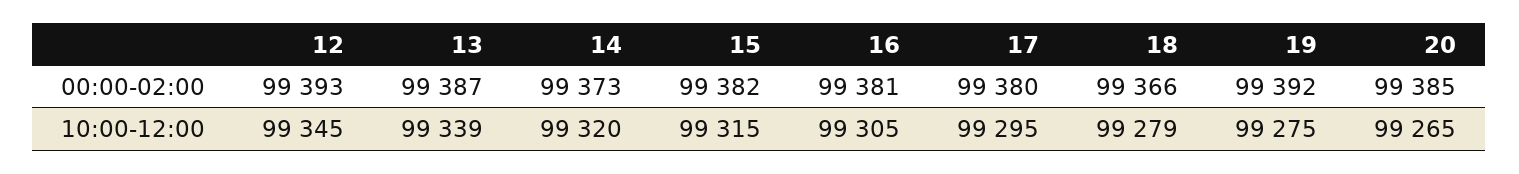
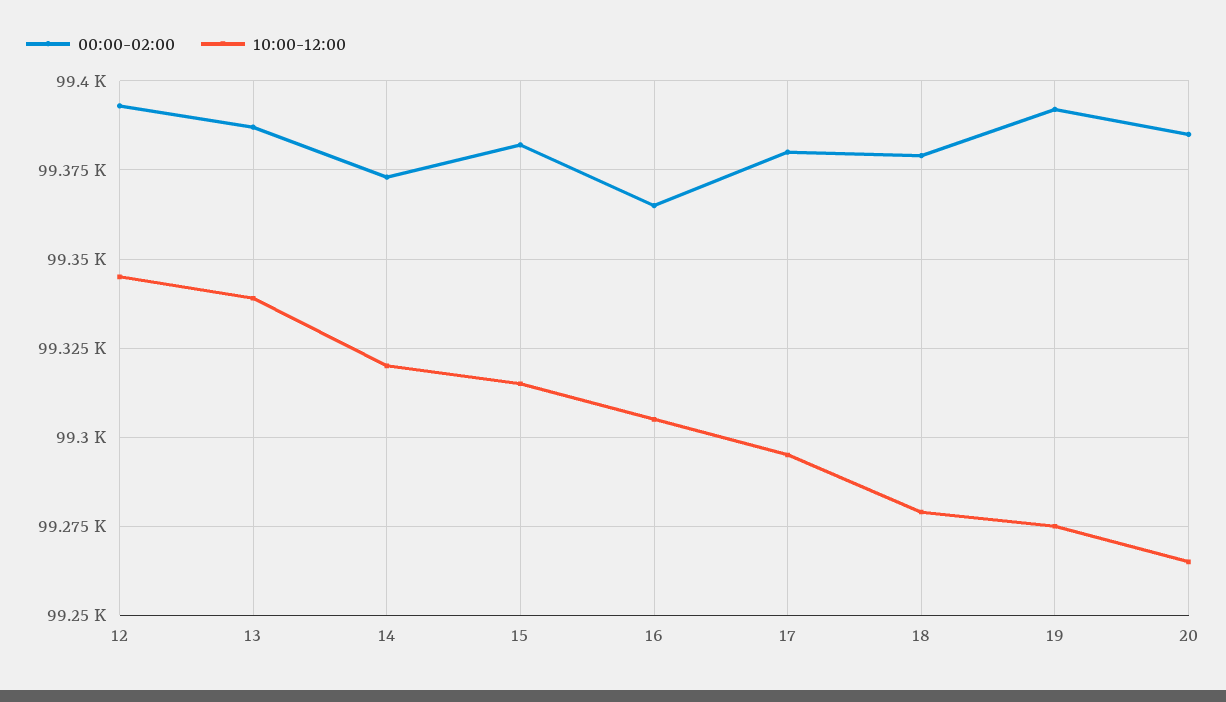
00:00-02:00, 16: 99381 -> 99365
00:00-02:00, 18: 99366 -> 99380

